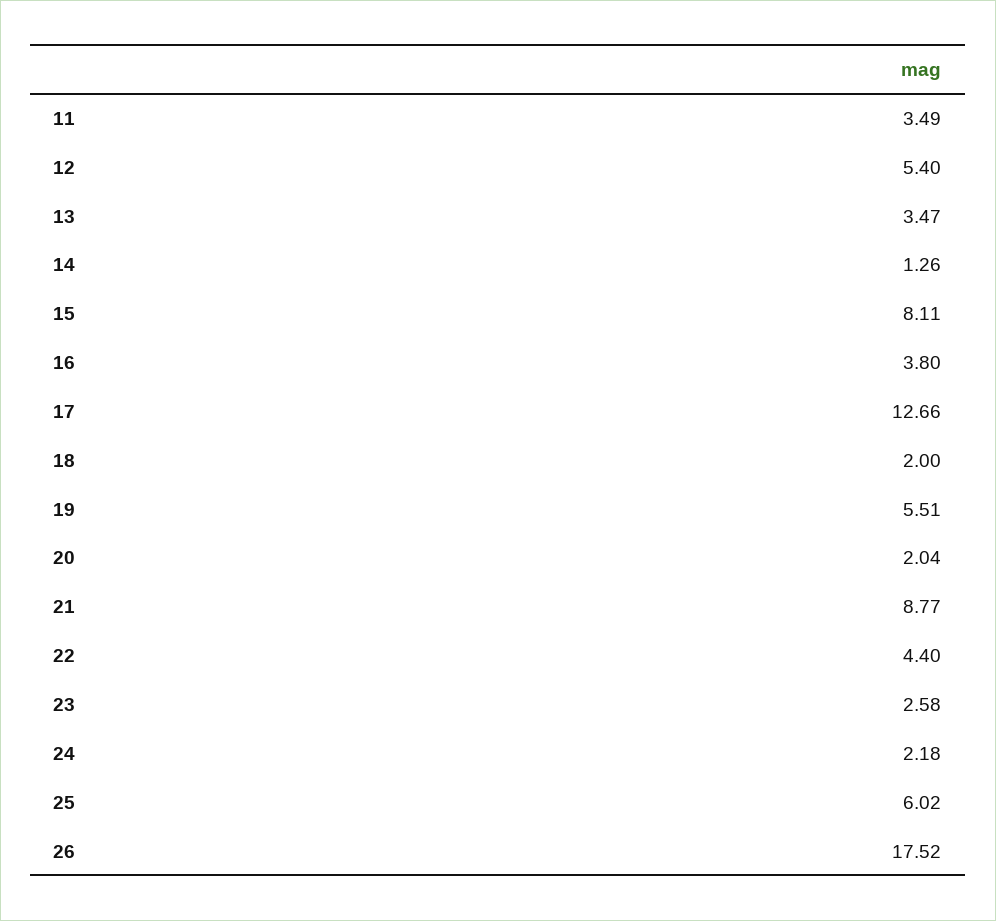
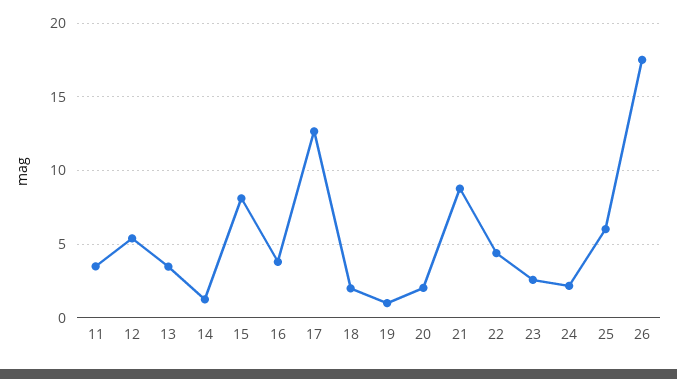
19: 5.51 -> 1

